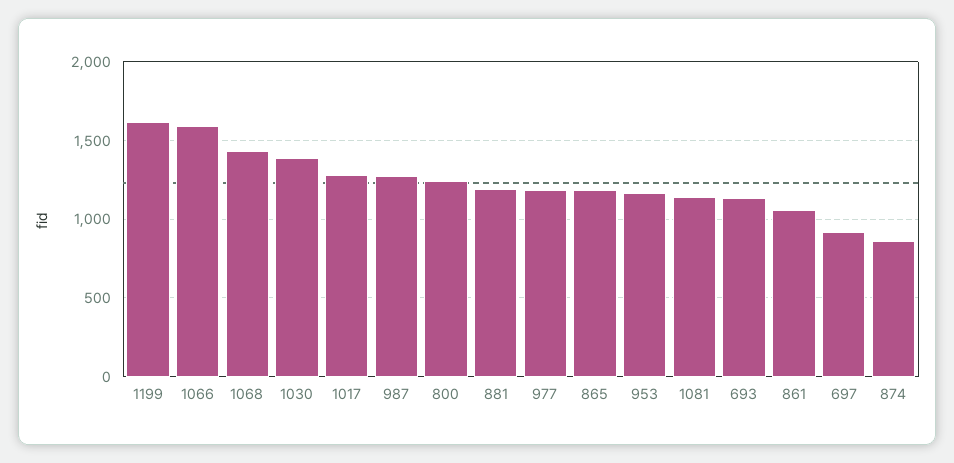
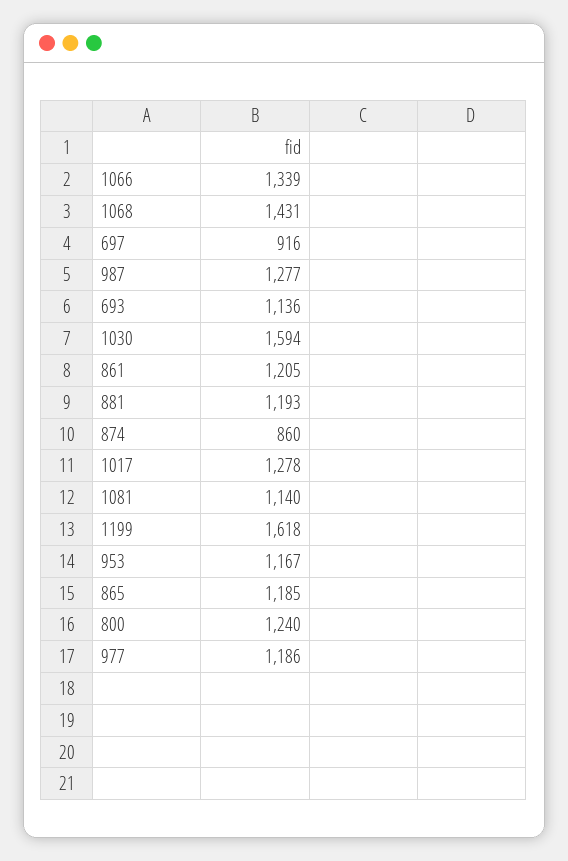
1066: 1600 -> 1339
1030: 1400 -> 1594
861: 1050 -> 1205

